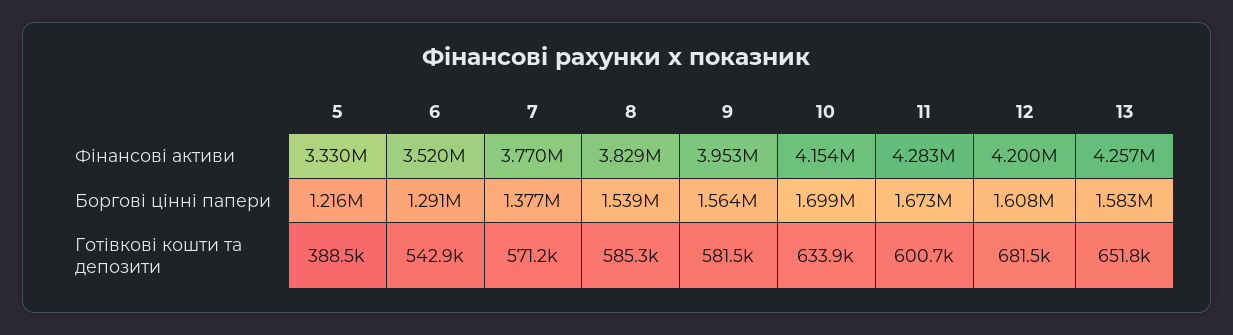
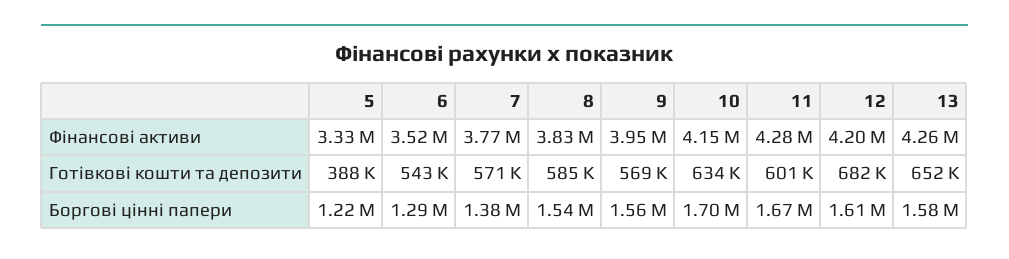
9, Готівкові кошти та депозити: 581500 -> 569000

